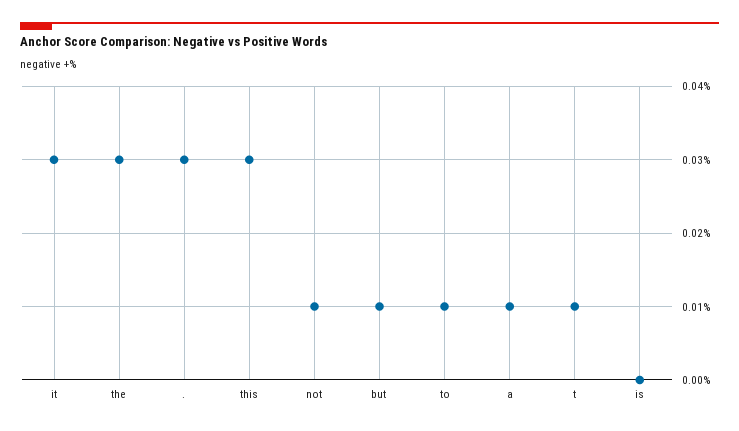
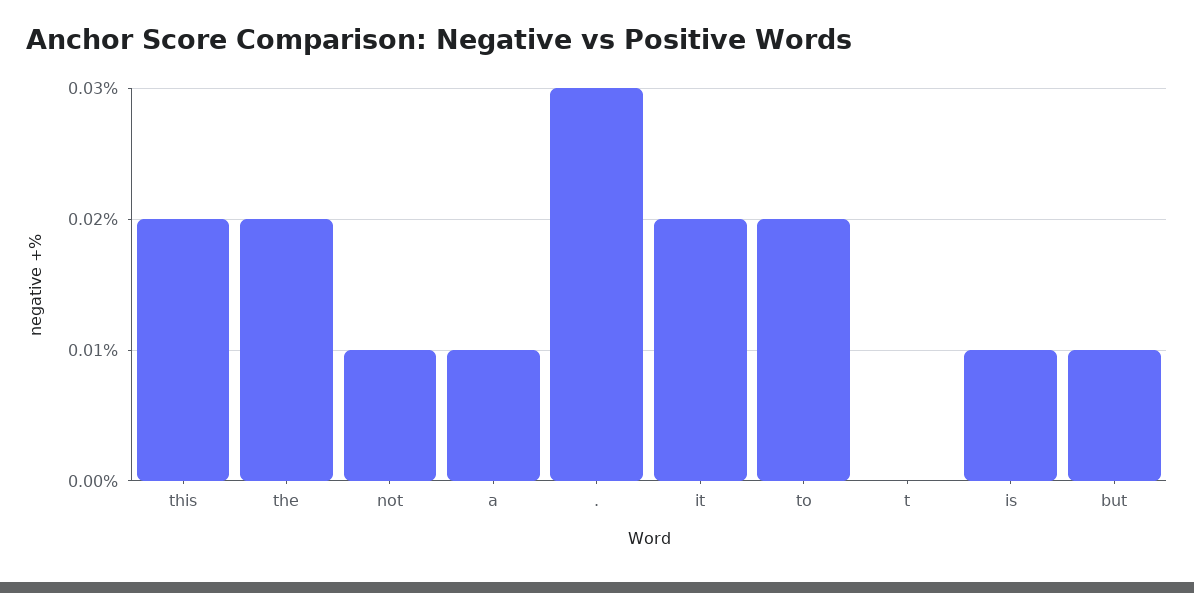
it: 0.03 -> 0.02
the: 0.03 -> 0.02
this: 0.03 -> 0.02
to: 0.01 -> 0.02
t: 0.01 -> 0
is: 0 -> 0.01

